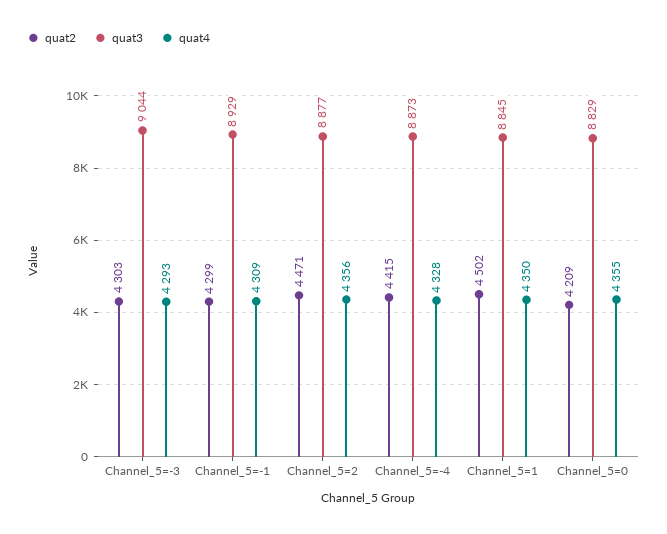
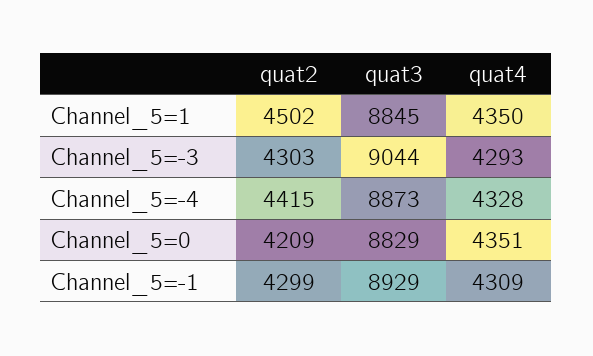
quat2, Channel_5=2: 4471 -> none
quat3, Channel_5=2: 8877 -> none
quat4, Channel_5=2: 4356 -> none
quat4, Channel_5=0: 4355 -> 4351

